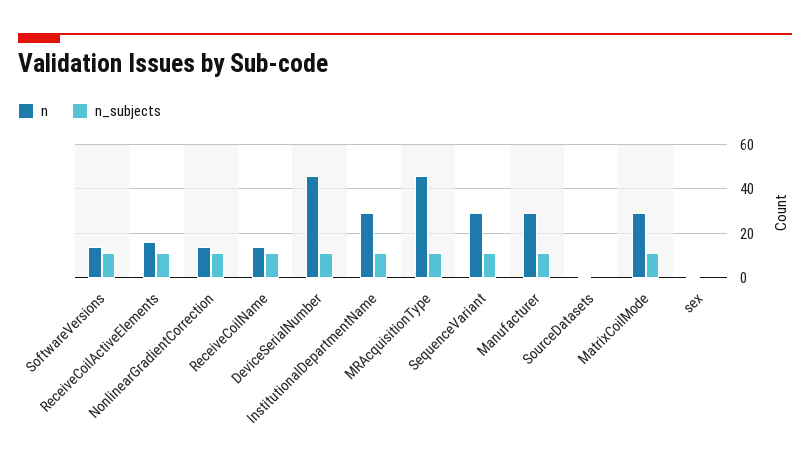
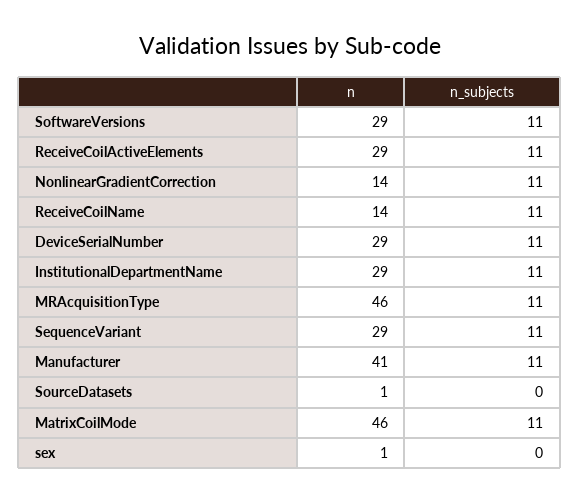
n, SoftwareVersions: 15 -> 29
n, ReceiveCoilActiveElements: 15 -> 29
n, DeviceSerialNumber: 45 -> 29
n, Manufacturer: 30 -> 41
n, MatrixCoilMode: 30 -> 46

